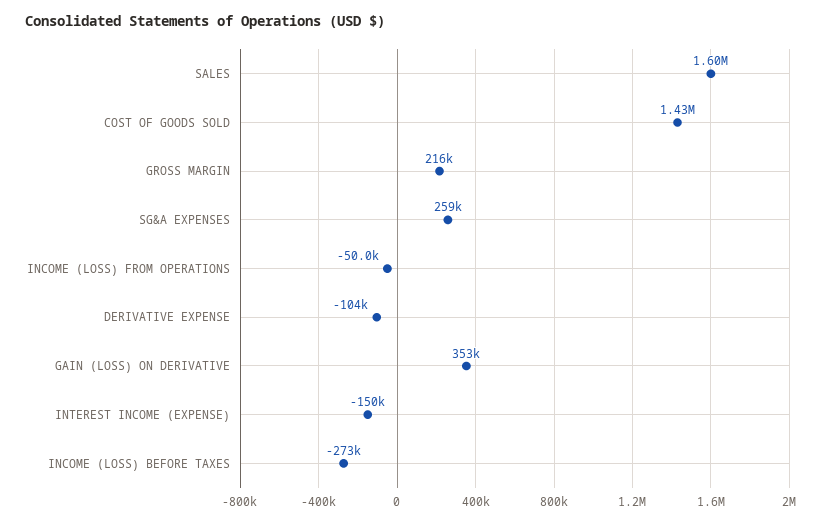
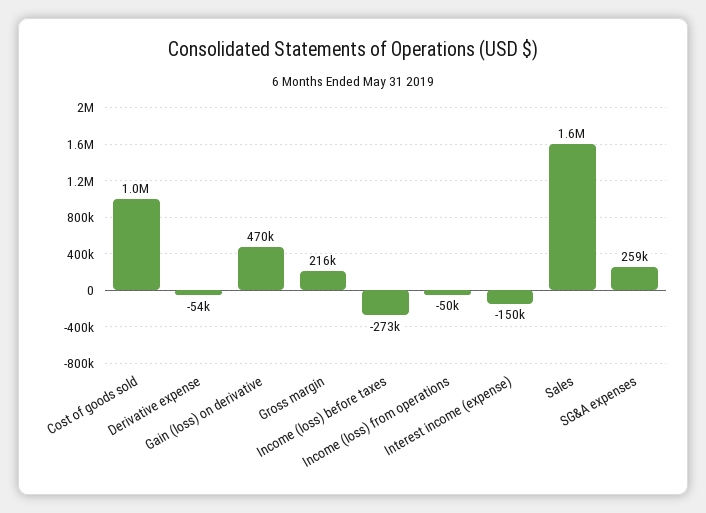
COST OF GOODS SOLD: 1430000 -> 1000000
DERIVATIVE EXPENSE: -104000 -> -54000
GAIN (LOSS) ON DERIVATIVE: 353000 -> 470000

